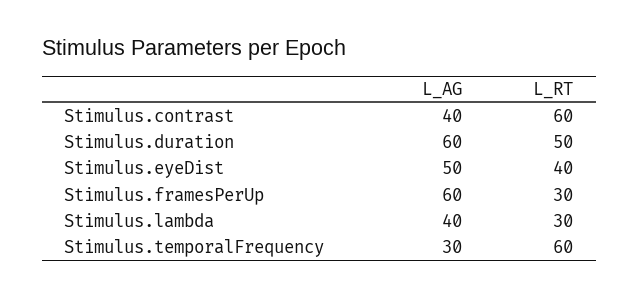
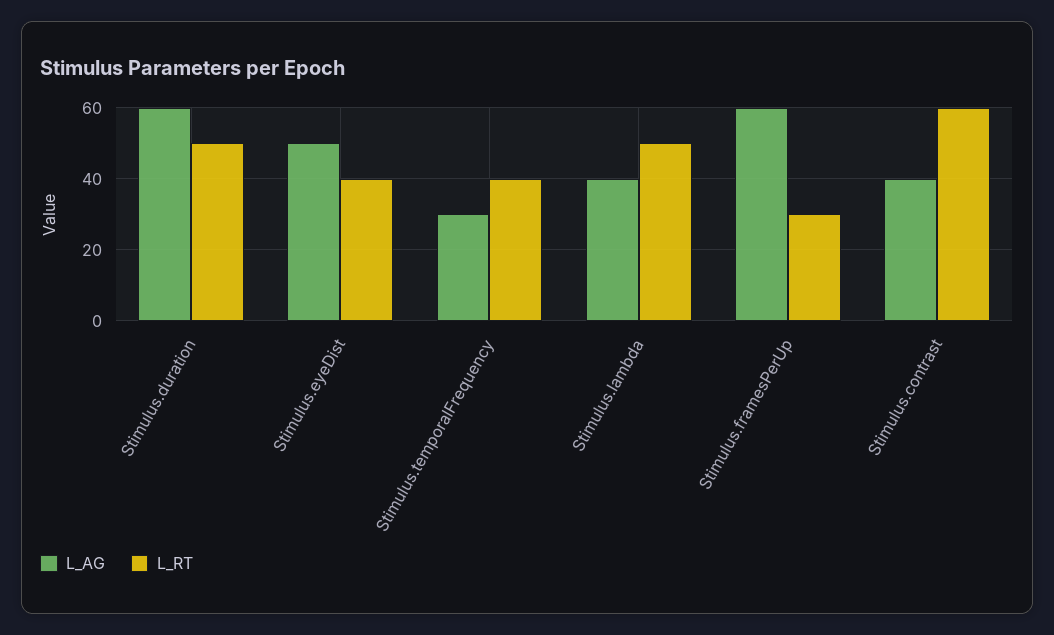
L_RT, Stimulus.lambda: 30 -> 50
L_RT, Stimulus.temporalFrequency: 60 -> 40

